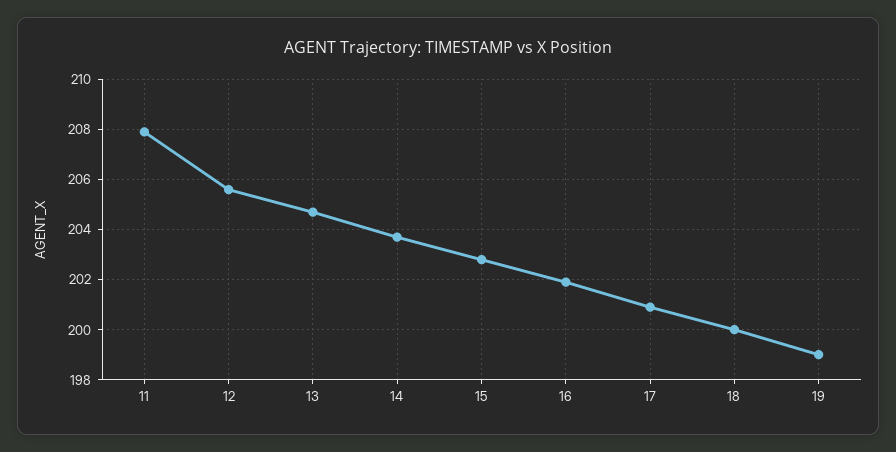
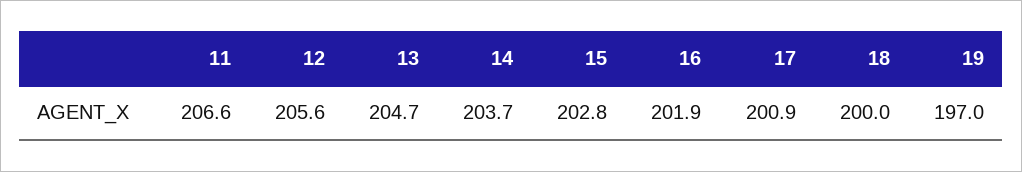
11: 208 -> 206.6
19: 199 -> 197

